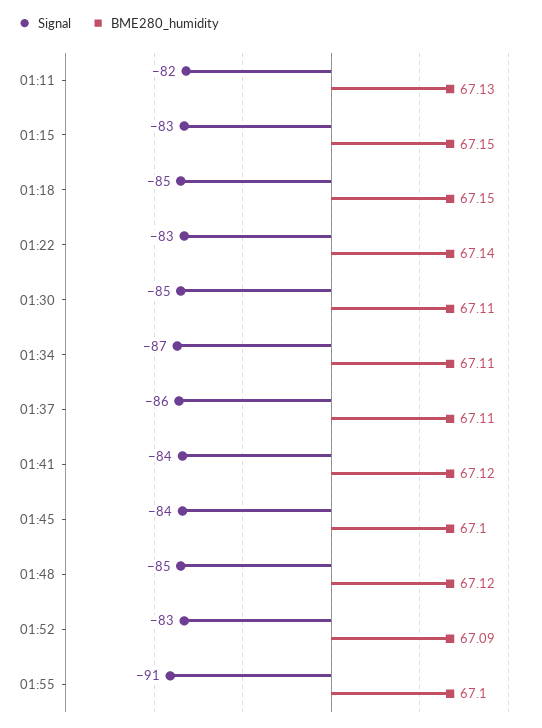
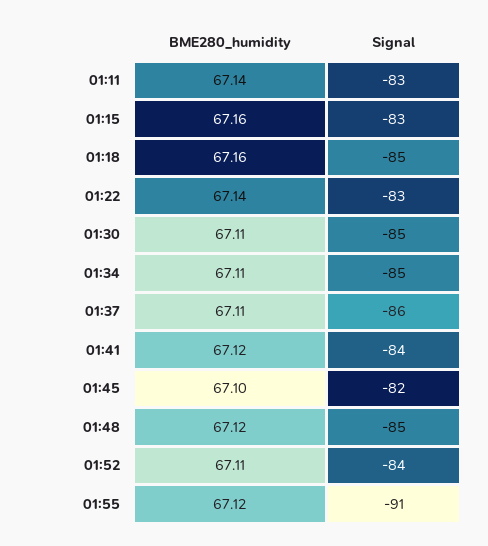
Signal, 01:11: -82 -> -83
BME280_humidity, 01:11: 67.13 -> 67.14
BME280_humidity, 01:15: 67.15 -> 67.16
BME280_humidity, 01:18: 67.15 -> 67.16
Signal, 01:34: -87 -> -85
Signal, 01:45: -84 -> -82
Signal, 01:52: -83 -> -84
BME280_humidity, 01:52: 67.09 -> 67.11
BME280_humidity, 01:55: 67.1 -> 67.12

